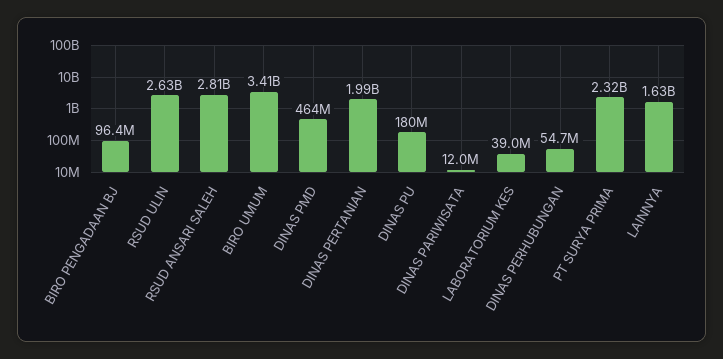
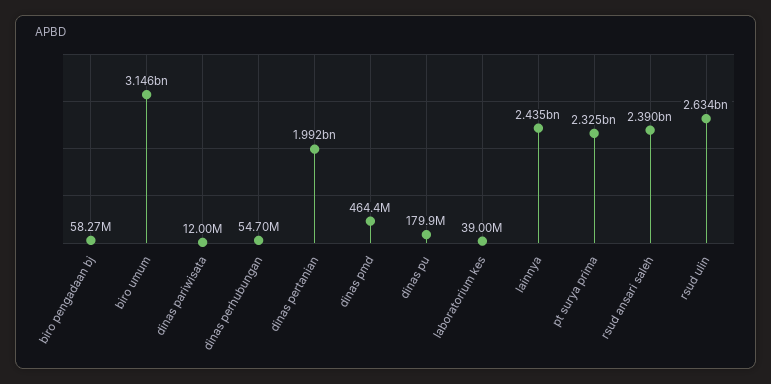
BIRO PENGADAAN BJ: 96400000 -> 58270000
RSUD ANSARI SALEH: 2810000000 -> 2390000000
BIRO UMUM: 3410000000 -> 3146000000
LAINNYA: 1630000000 -> 2435000000

